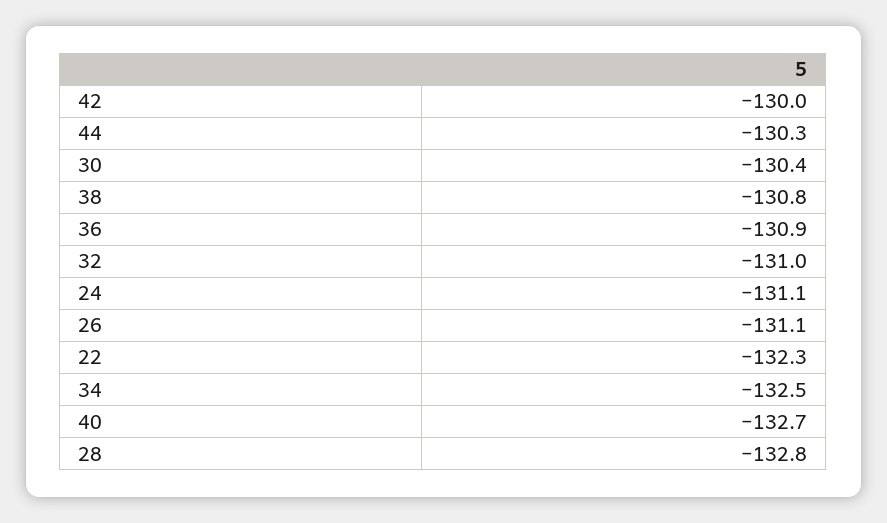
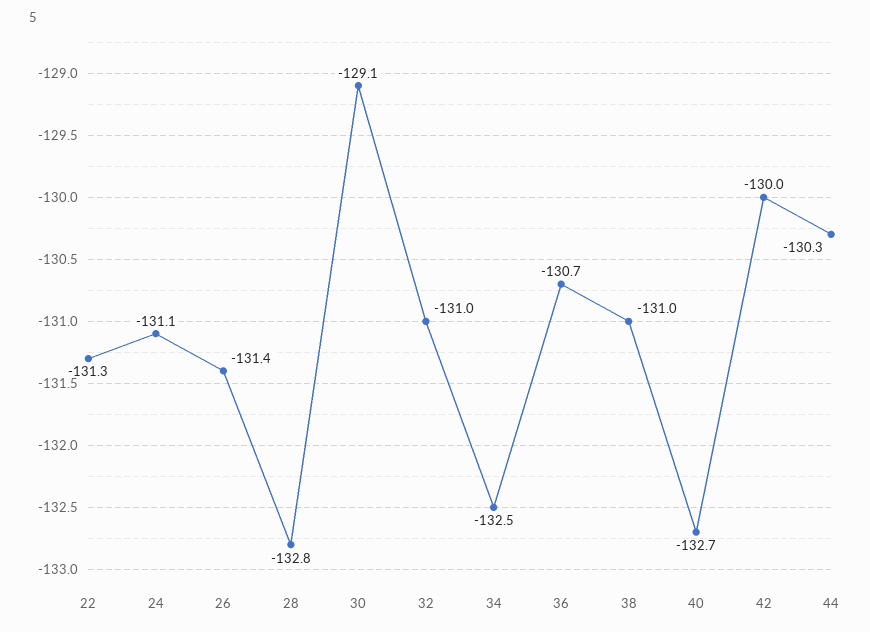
30: -130.4 -> -129.1
38: -130.8 -> -131
36: -130.9 -> -130.7
26: -131.1 -> -131.4
22: -132.3 -> -131.3

